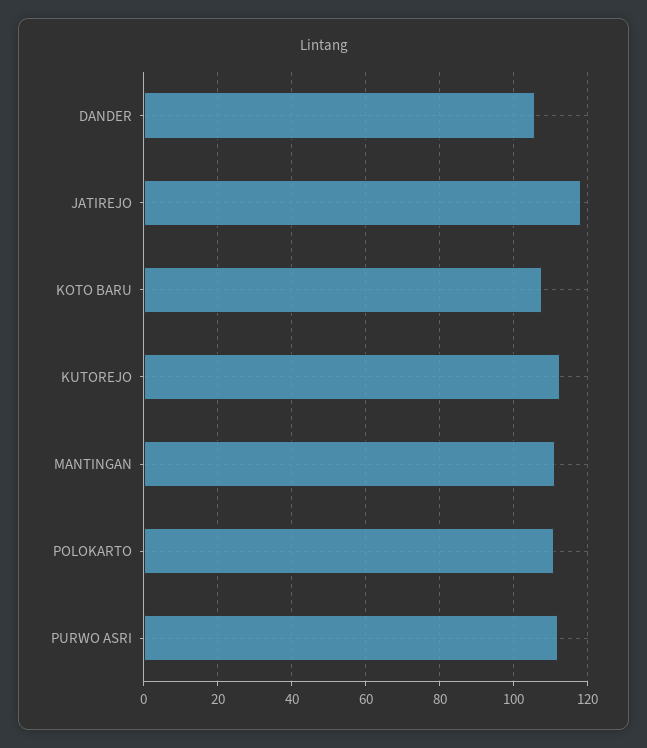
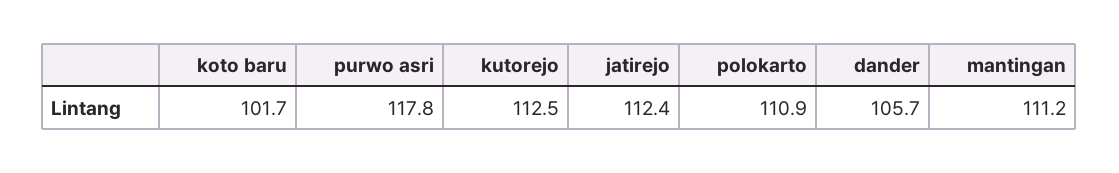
JATIREJO: 118 -> 112.4
KOTO BARU: 108 -> 101.7
PURWO ASRI: 112 -> 117.8

